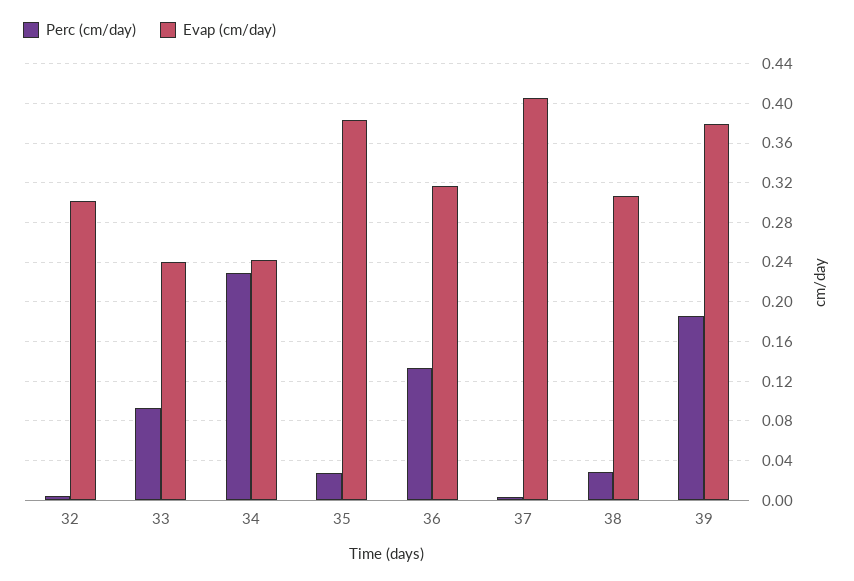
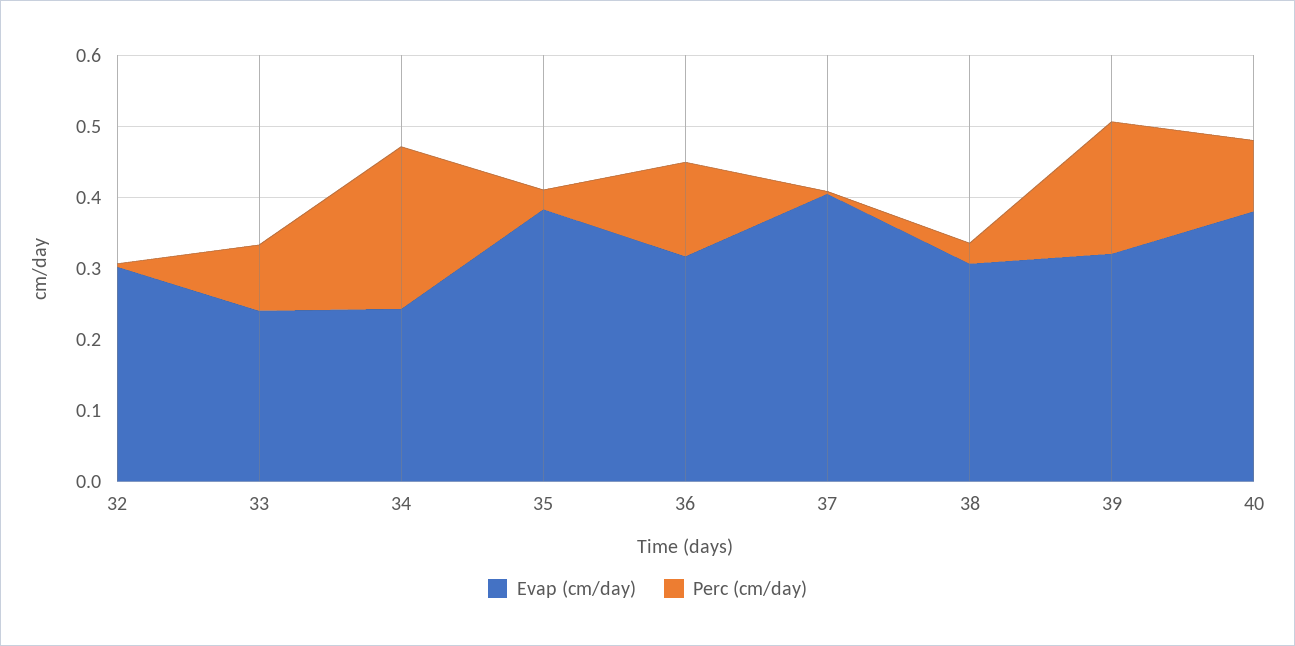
Evap (cm/day), 39: 0.38 -> 0.32
Evap (cm/day), 40: none -> 0.38
Perc (cm/day), 40: none -> 0.1

